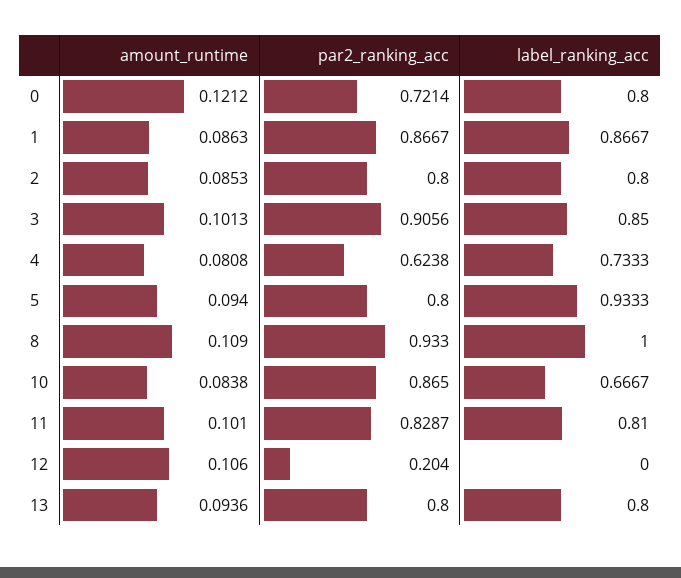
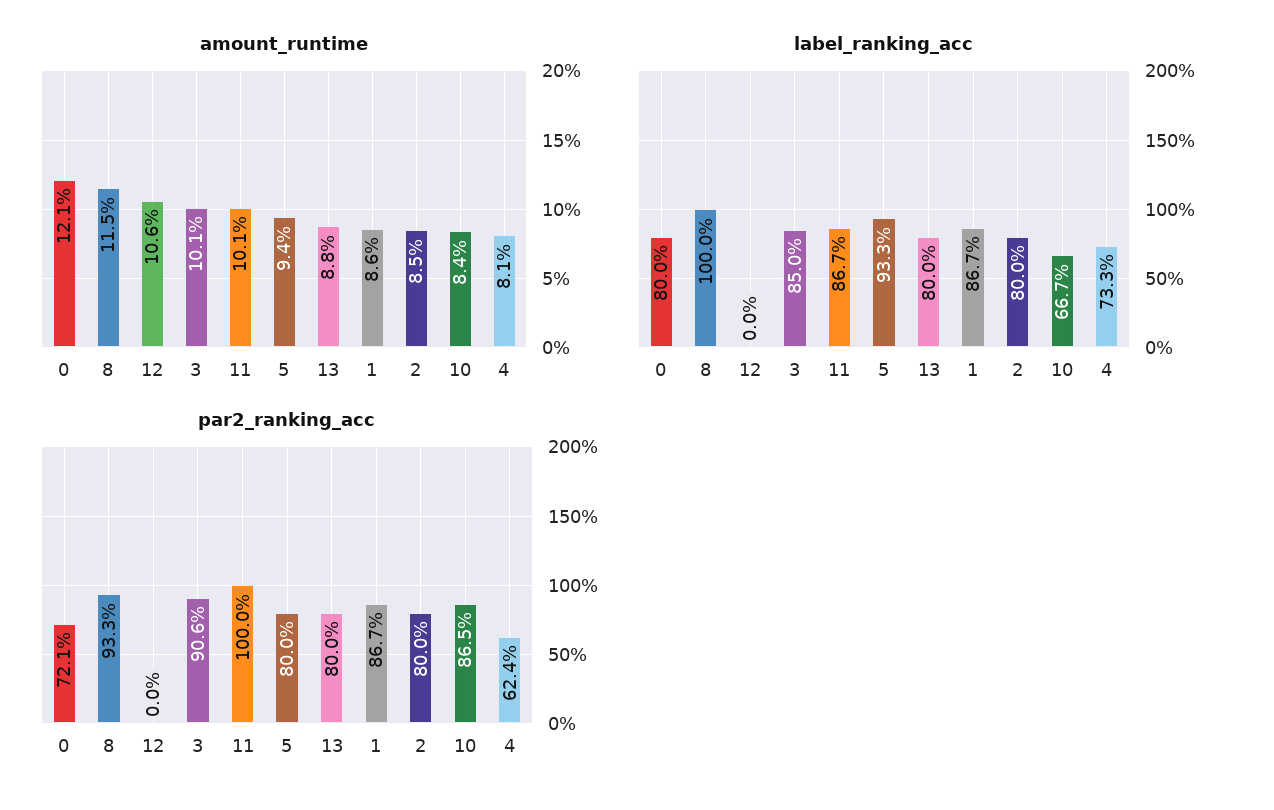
amount_runtime, 8: 0.109 -> 0.115
par2_ranking_acc, 11: 0.8287 -> 1
label_ranking_acc, 11: 0.81 -> 0.867
par2_ranking_acc, 12: 0.204 -> 0
amount_runtime, 13: 0.0936 -> 0.088

